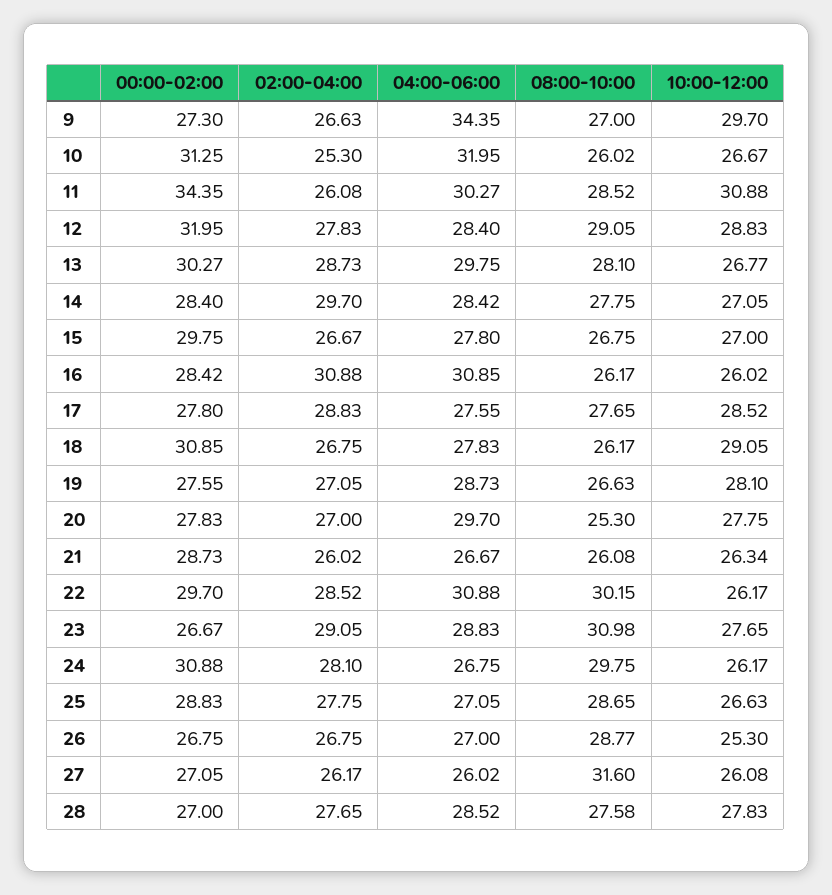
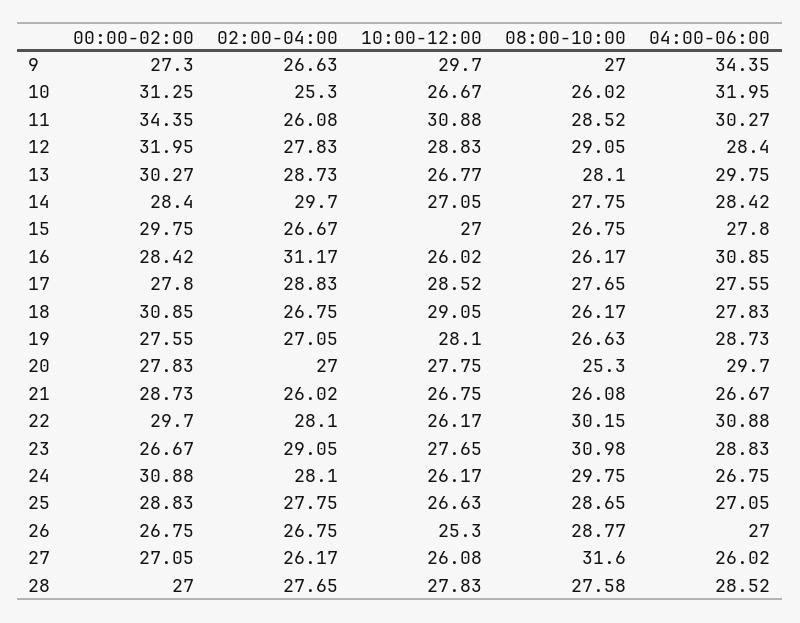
02:00-04:00, 16: 30.88 -> 31.17
10:00-12:00, 21: 26.34 -> 26.75
02:00-04:00, 22: 28.52 -> 28.1

